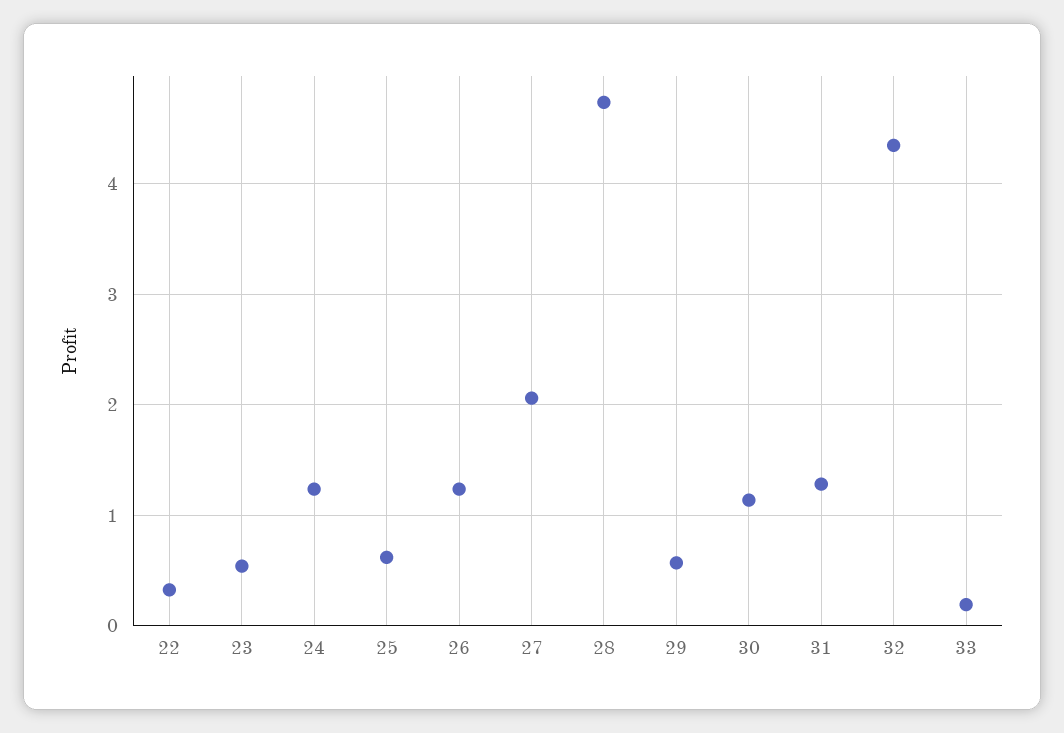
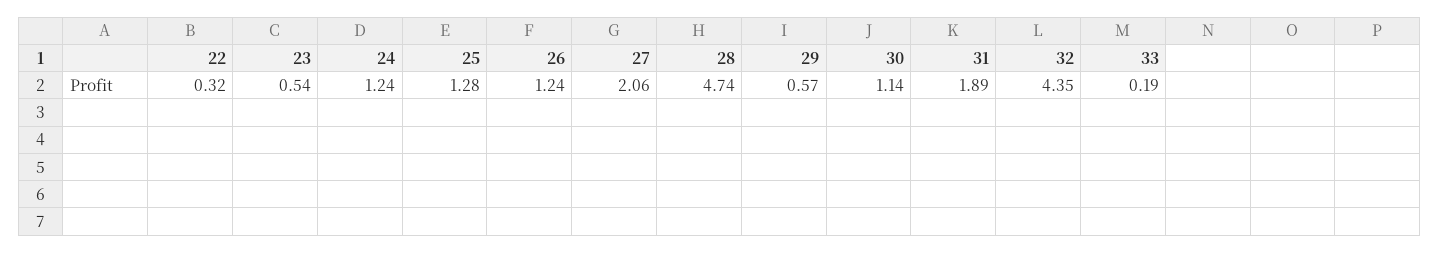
25: 0.6 -> 1.28
31: 1.3 -> 1.89

